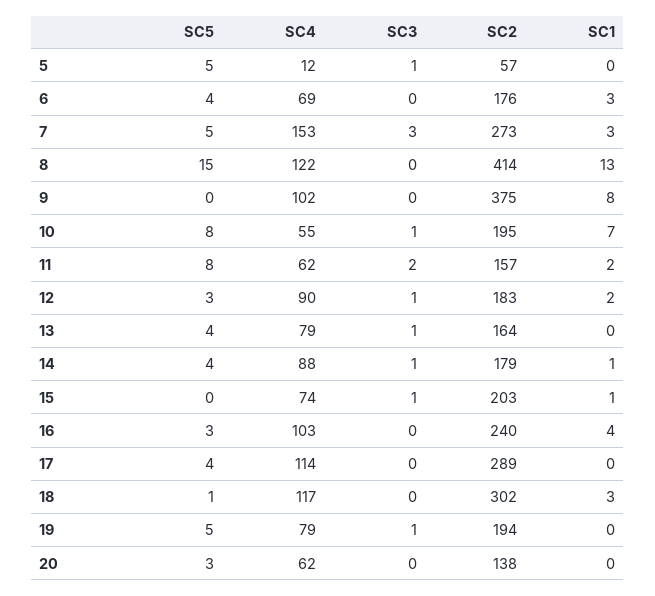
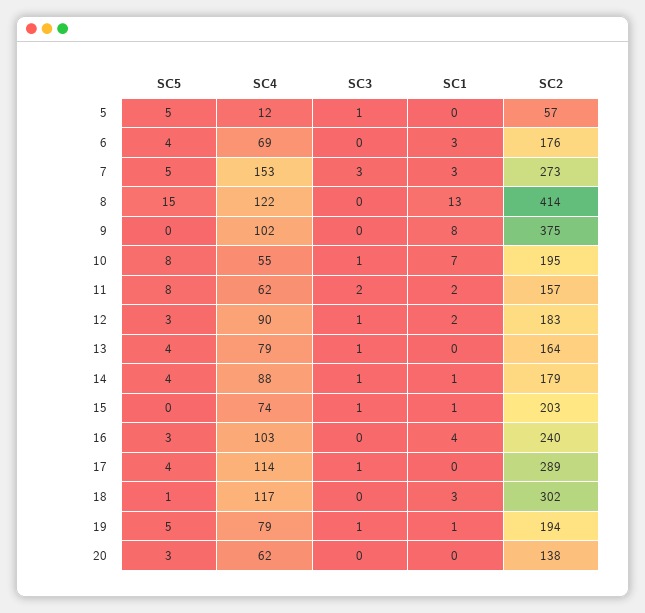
SC3, 17: 0 -> 1
SC1, 19: 0 -> 1

